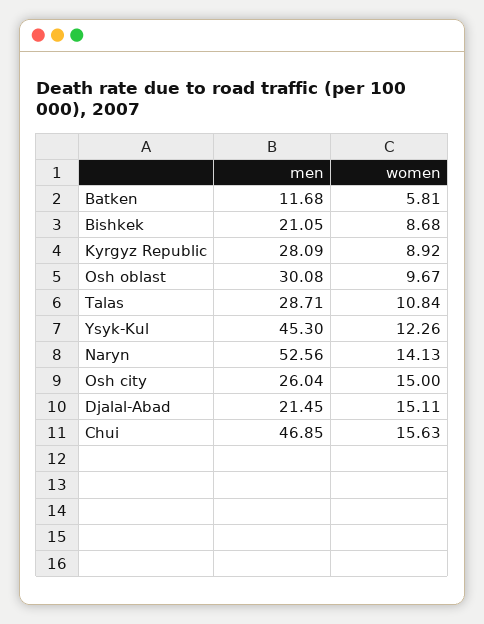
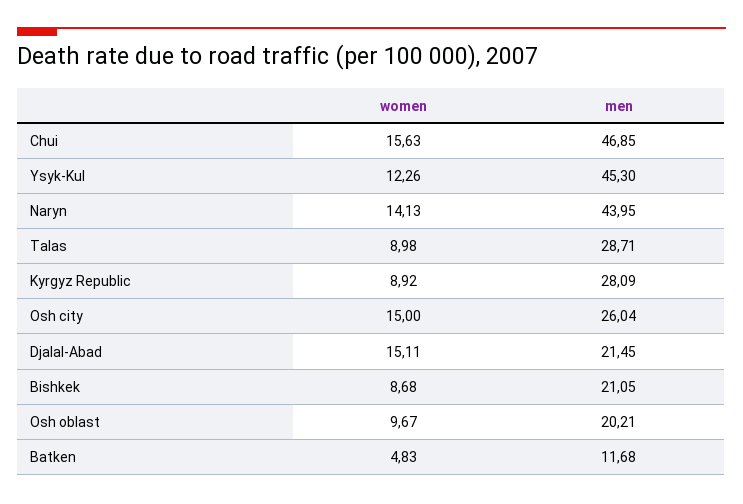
women, Batken: 5.81 -> 4.83
men, Osh oblast: 30.08 -> 20.21
women, Talas: 10.84 -> 8.98
men, Naryn: 52.56 -> 43.95

